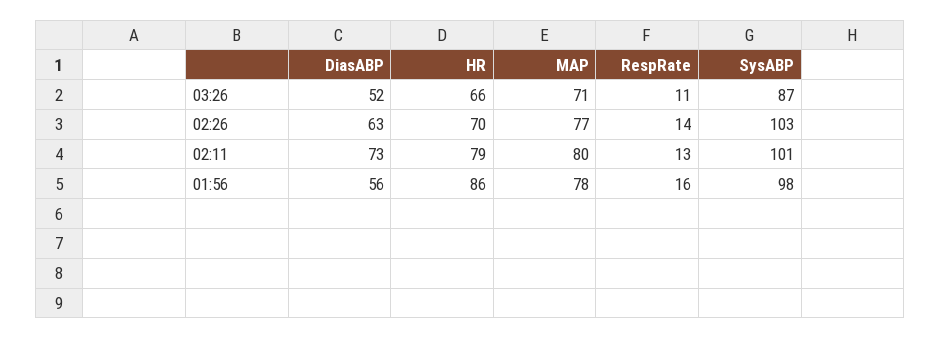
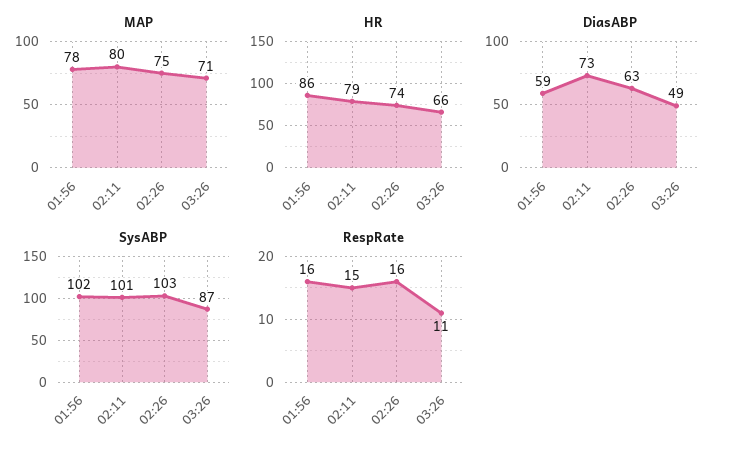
DiasABP, 03:26: 52 -> 49
HR, 02:26: 70 -> 74
MAP, 02:26: 77 -> 75
RespRate, 02:26: 14 -> 16
RespRate, 02:11: 13 -> 15
DiasABP, 01:56: 56 -> 59
SysABP, 01:56: 98 -> 102

